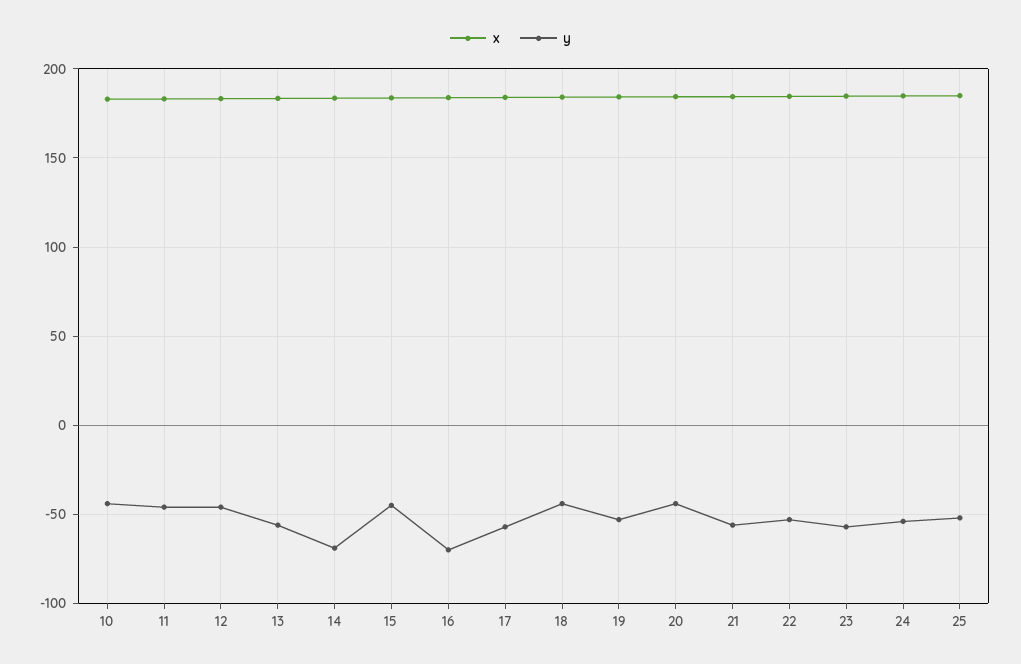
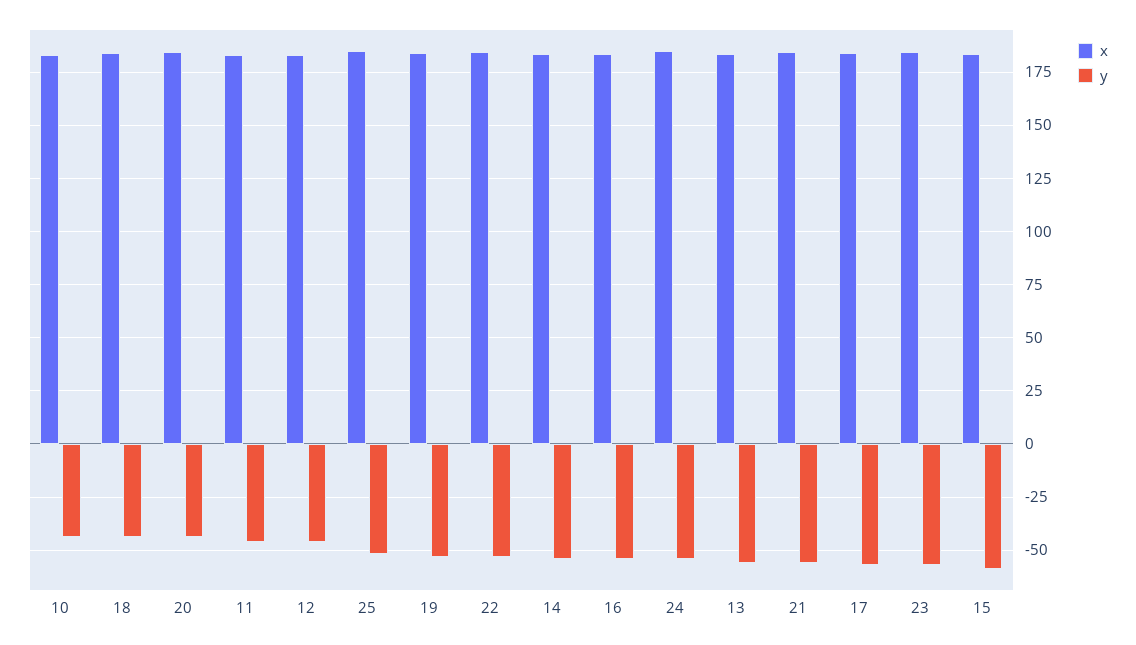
y, 14: -70 -> -55
y, 15: -45 -> -60
y, 16: -70 -> -55

